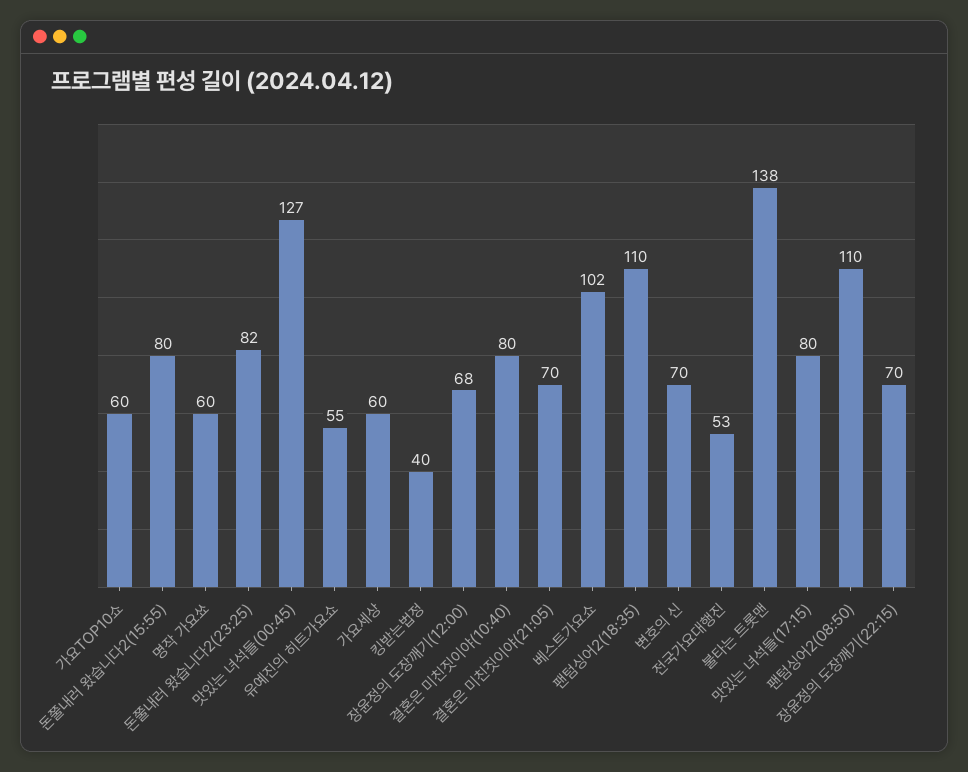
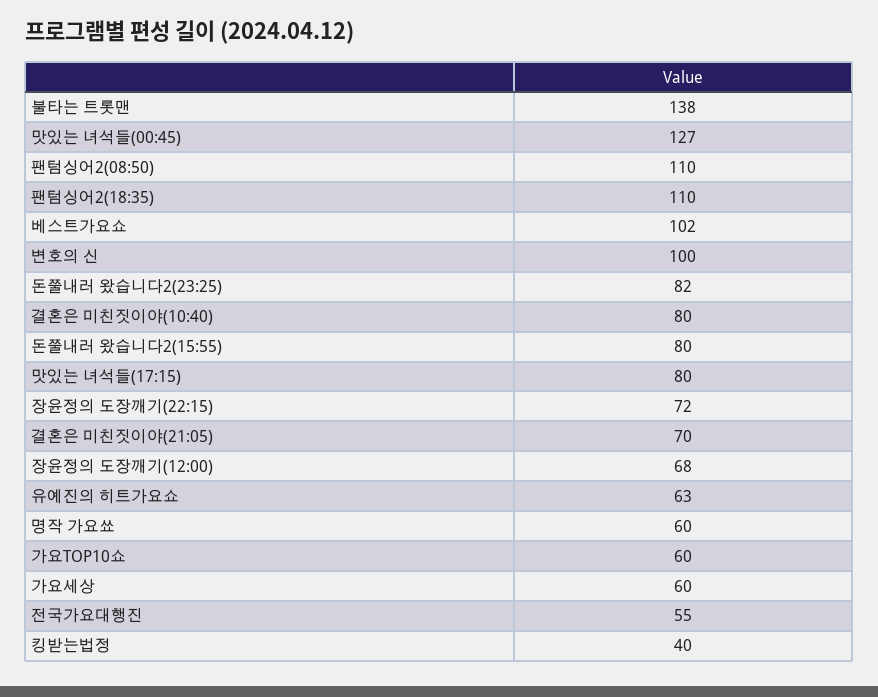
유예진의 히트가요쇼: 55 -> 63
변호의 신: 70 -> 100
전국가요대행진: 53 -> 55
장윤정의 도장깨기(22:15): 70 -> 72

